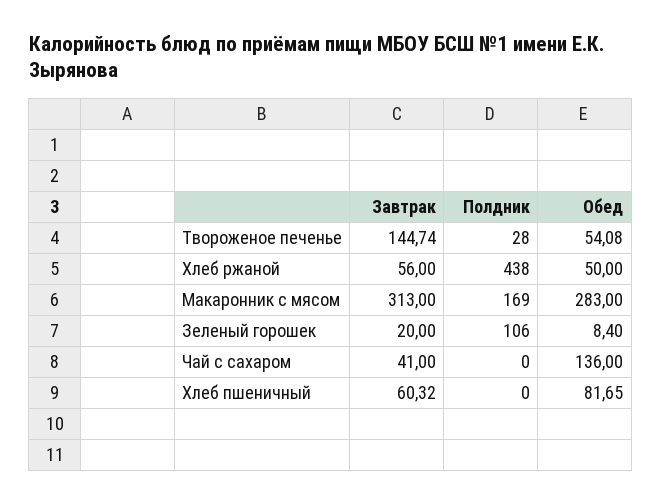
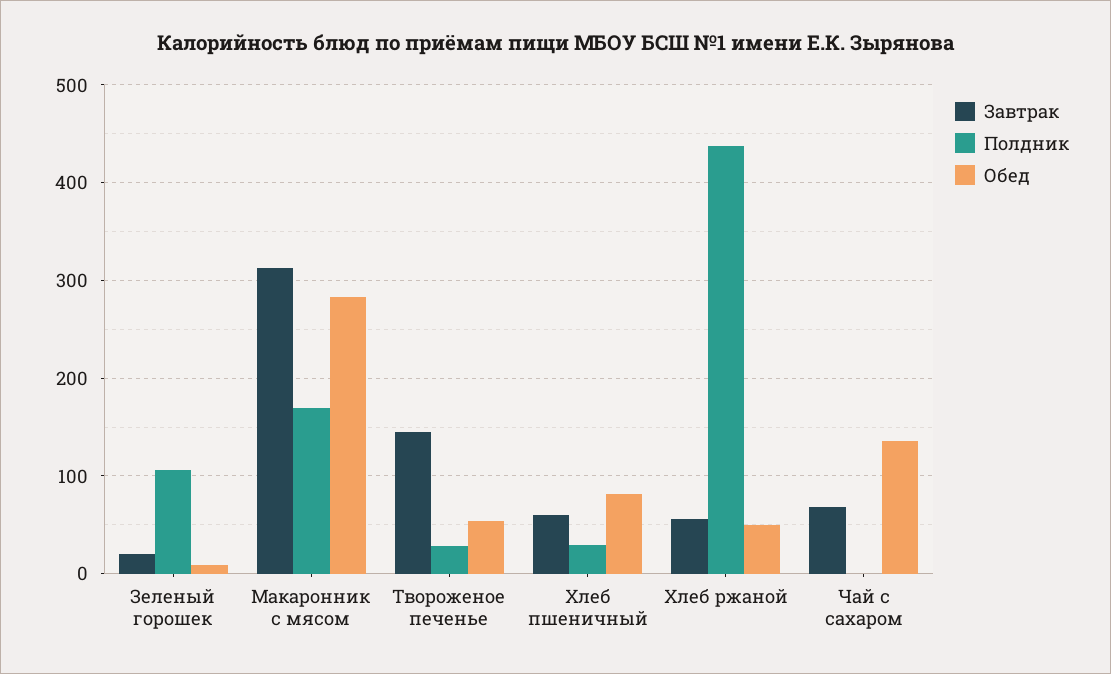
Завтрак, Чай с сахаром: 41 -> 70
Полдник, Хлеб пшеничный: 0 -> 30

